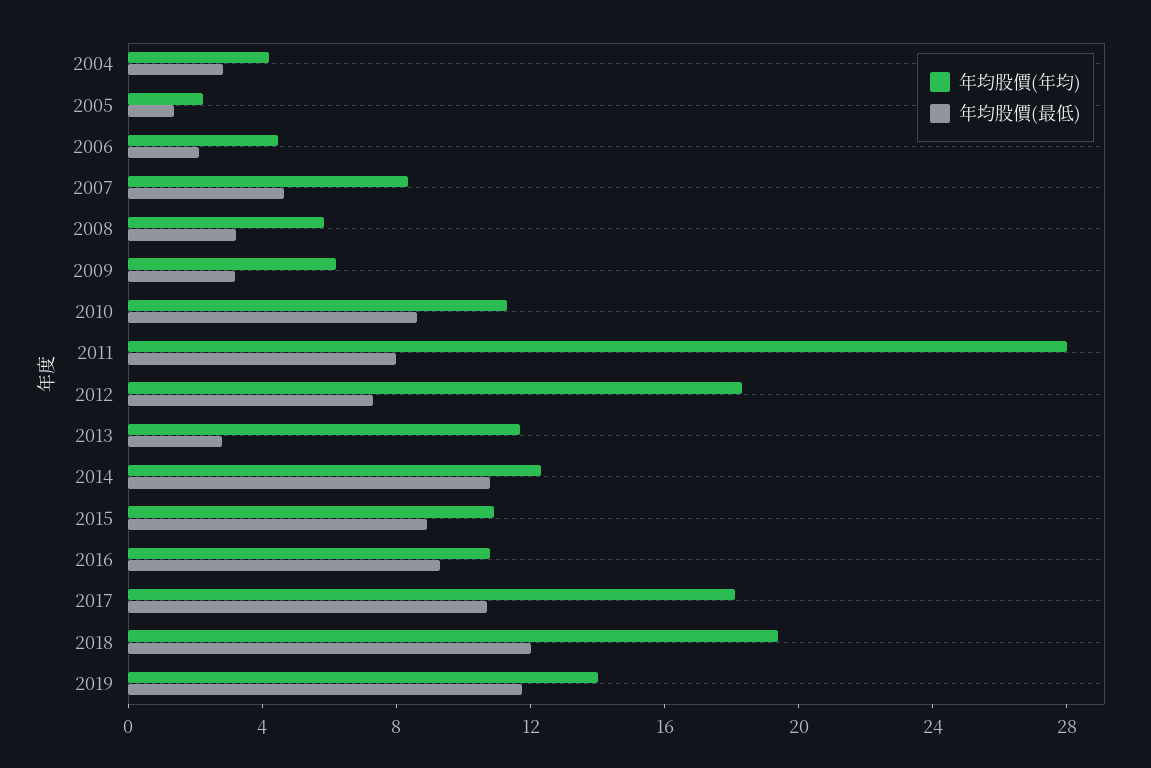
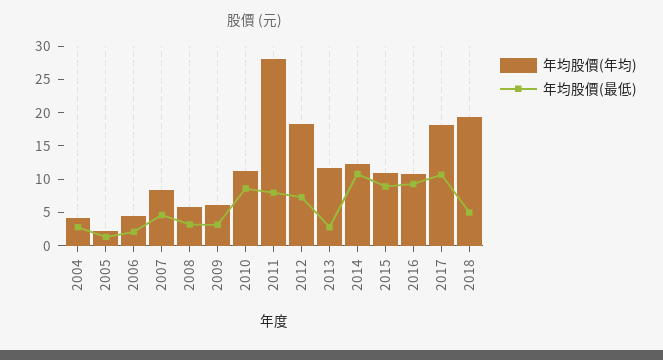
年均股價(最低), 2018: 12 -> 5
年均股價(年均), 2019: 14 -> none
年均股價(最低), 2019: 12 -> none

